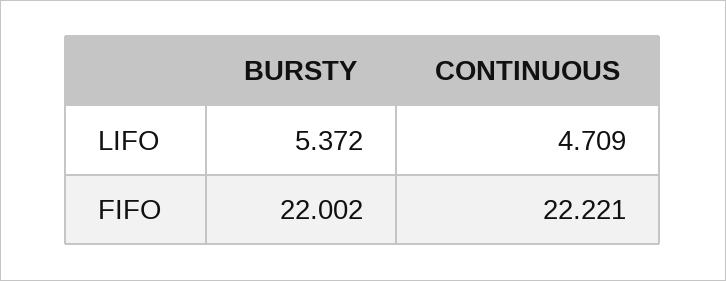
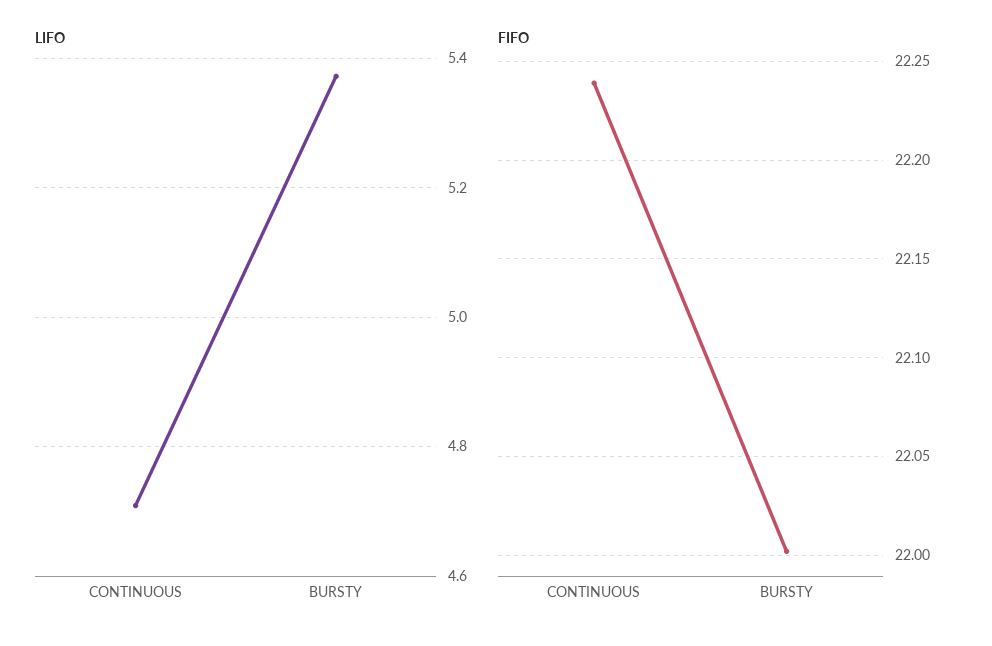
FIFO, CONTINUOUS: 22.221 -> 22.24

